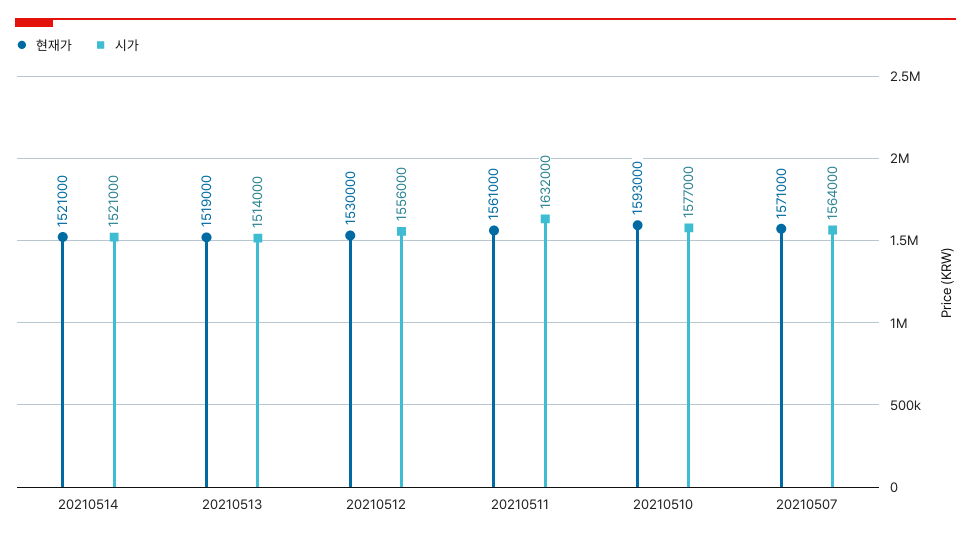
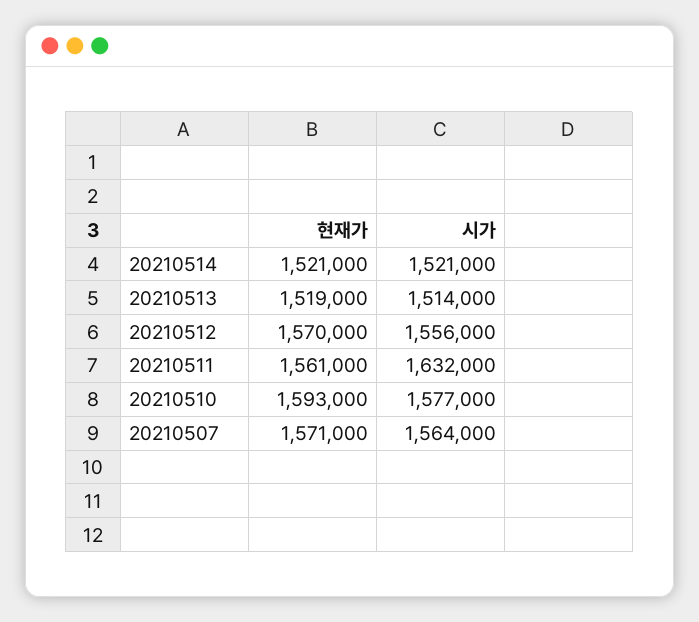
현재가, 20210512: 1530000 -> 1570000

